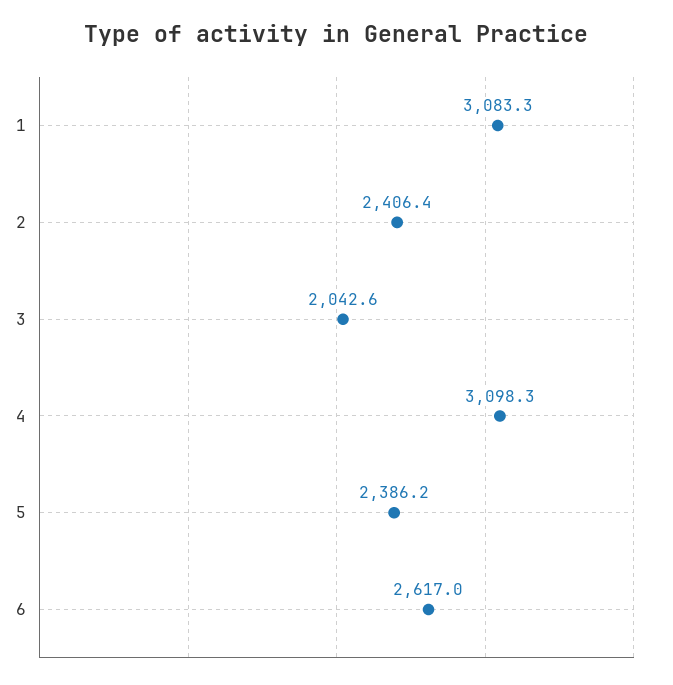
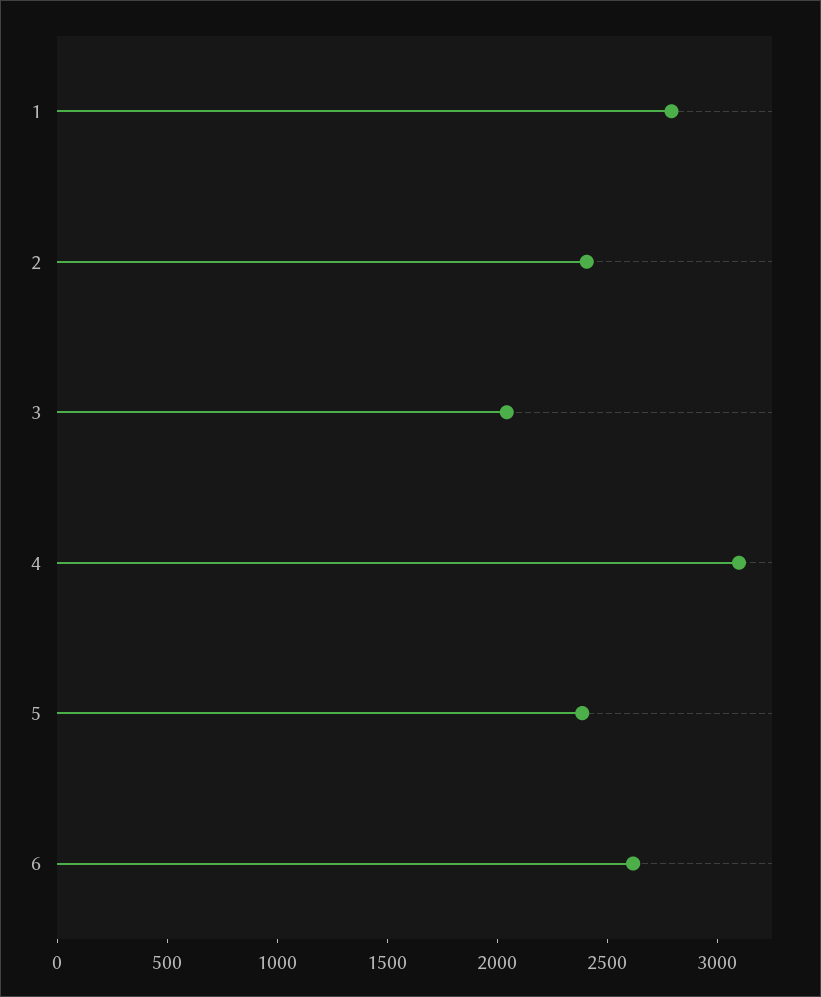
1: 3083.3 -> 2800

